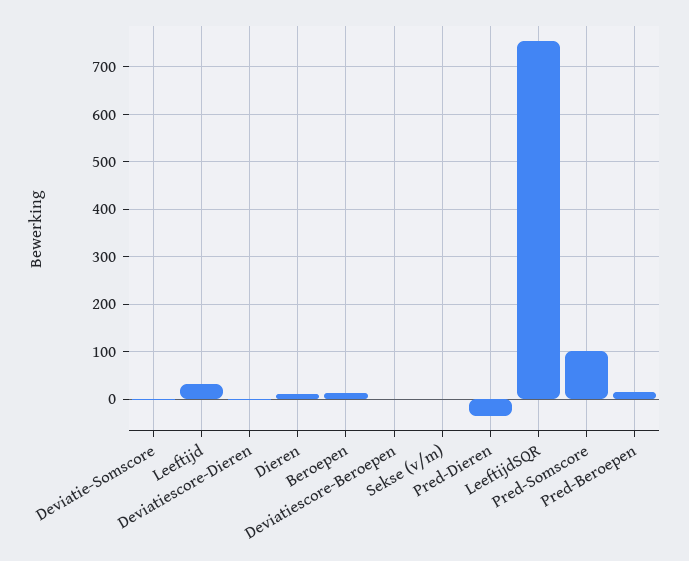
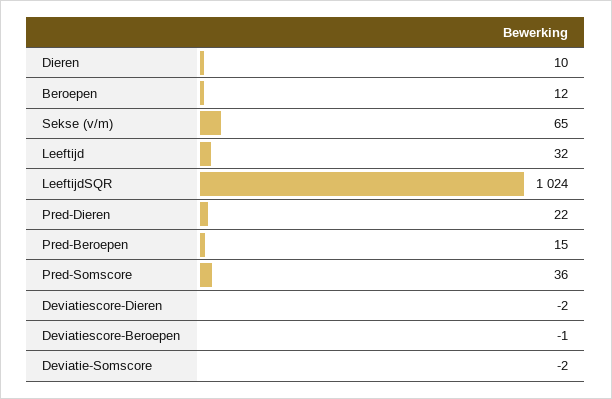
Sekse (v/m): 0 -> 65
Pred-Dieren: -40 -> 22
LeeftijdSQR: 760 -> 1024
Pred-Somscore: 100 -> 36

